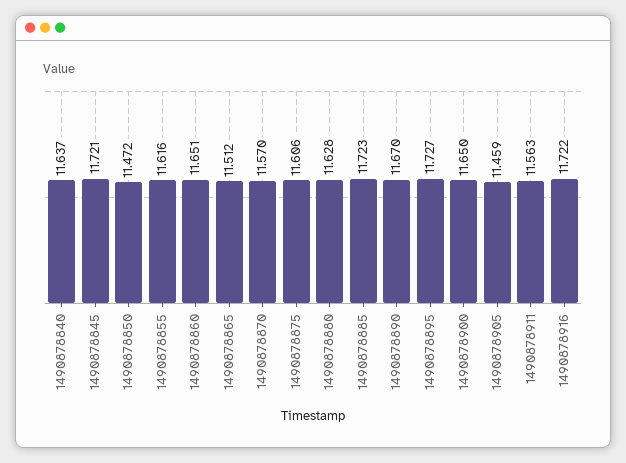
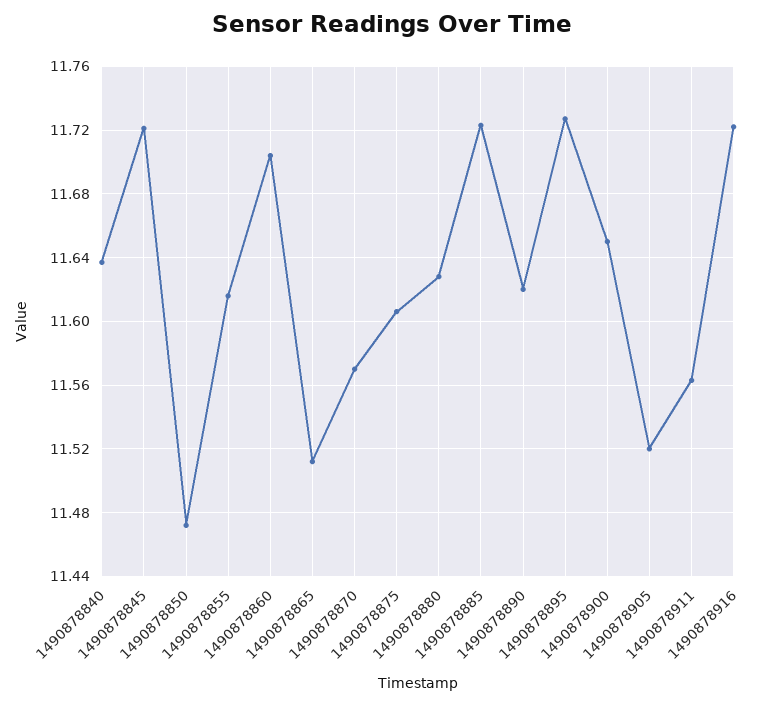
1490878860: 11.651 -> 11.705
1490878890: 11.67 -> 11.62
1490878905: 11.459 -> 11.52

